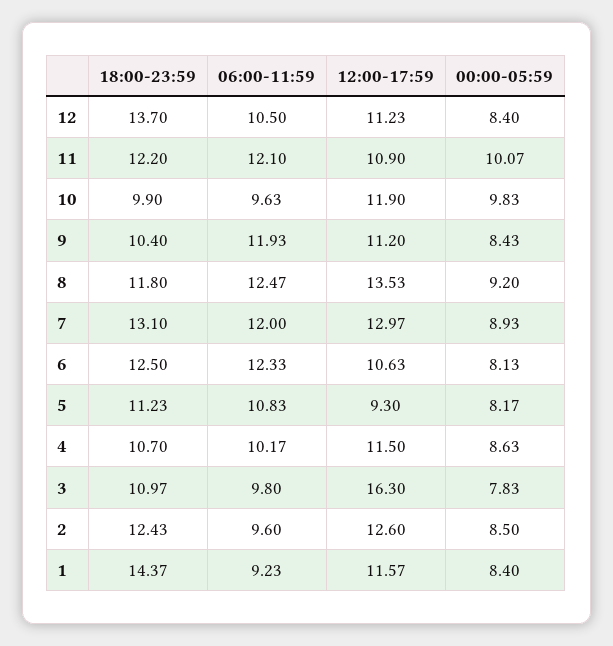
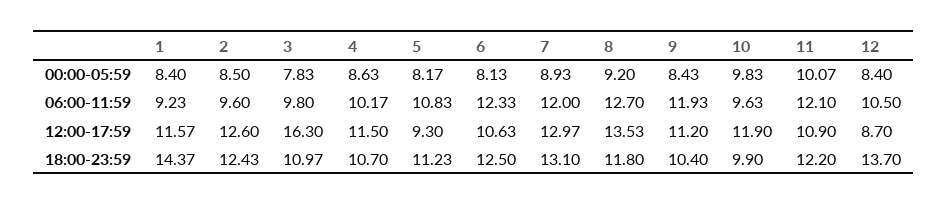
12:00-17:59, 12: 11.23 -> 8.7
06:00-11:59, 8: 12.47 -> 12.7

